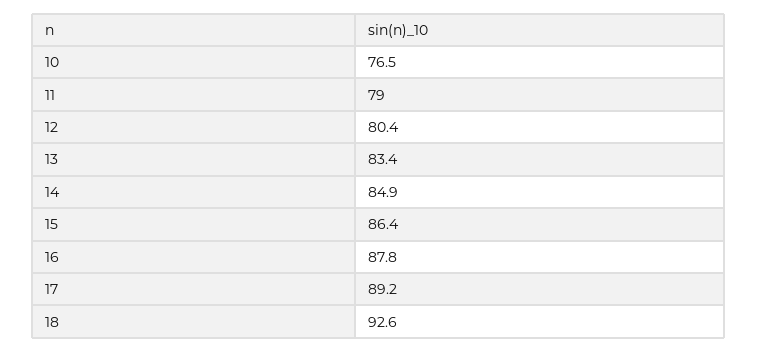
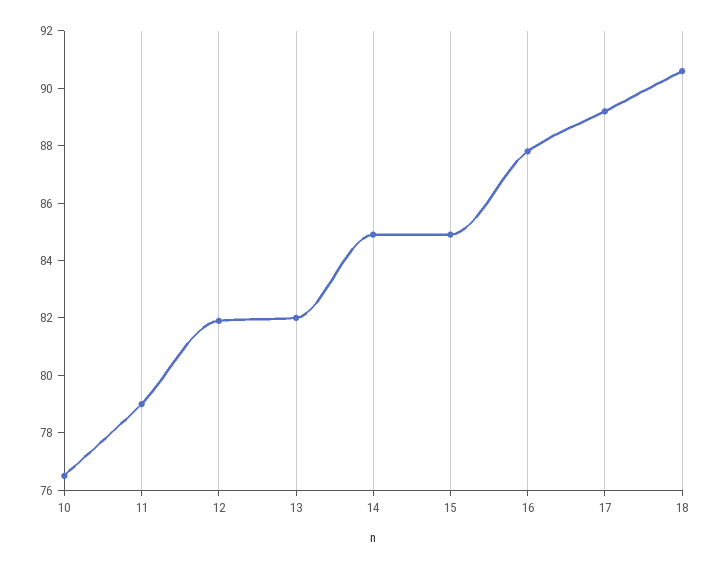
12: 80.4 -> 82
13: 83.4 -> 82
15: 86.4 -> 85
18: 92.6 -> 90.5

